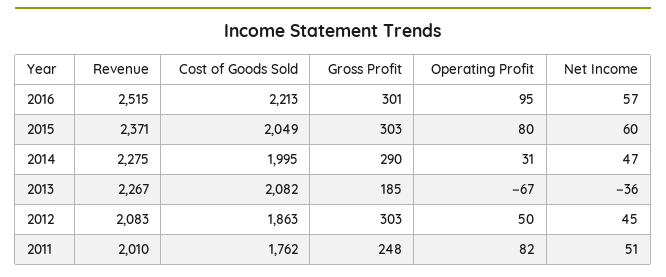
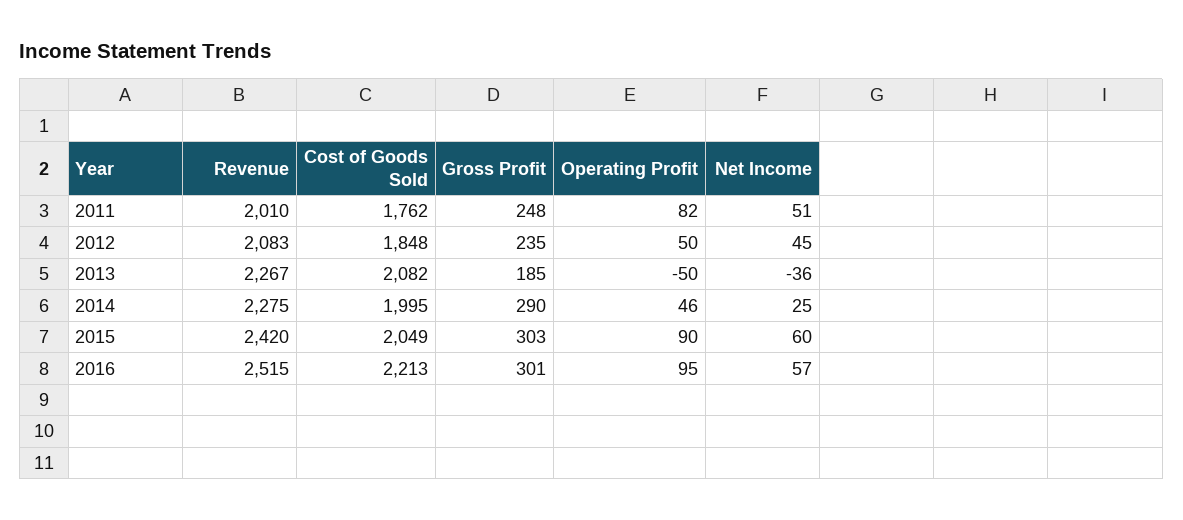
Revenue, 2015: 2371 -> 2420
Operating Profit, 2015: 80 -> 90
Operating Profit, 2014: 31 -> 46
Net Income, 2014: 47 -> 25
Operating Profit, 2013: -67 -> -50
Cost of Goods Sold, 2012: 1863 -> 1848
Gross Profit, 2012: 303 -> 235

